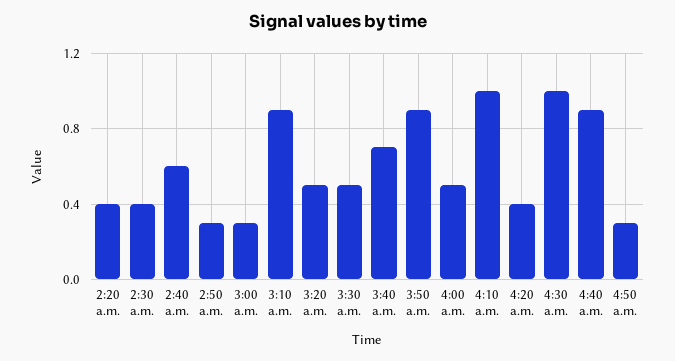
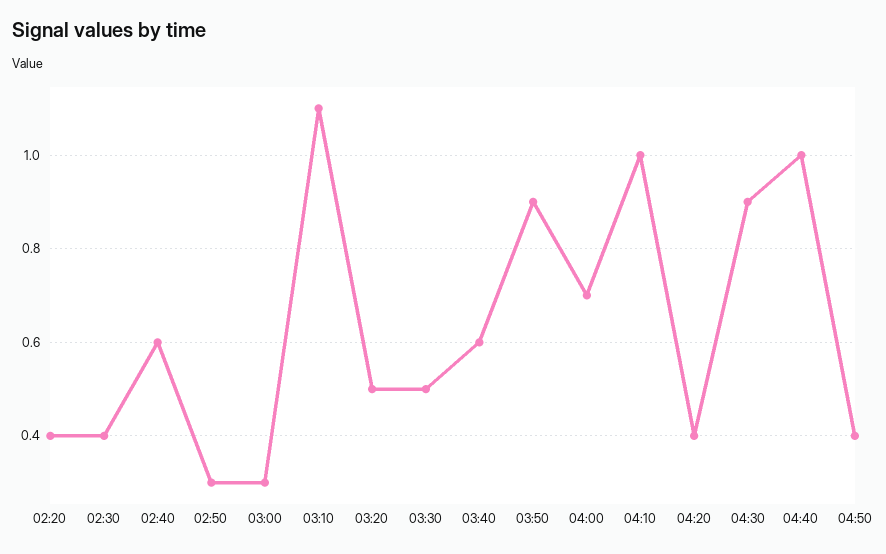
3:10 a.m.: 0.9 -> 1.1
3:40 a.m.: 0.7 -> 0.6
4:00 a.m.: 0.5 -> 0.7
4:30 a.m.: 1 -> 0.9
4:40 a.m.: 0.9 -> 1
4:50 a.m.: 0.3 -> 0.4

